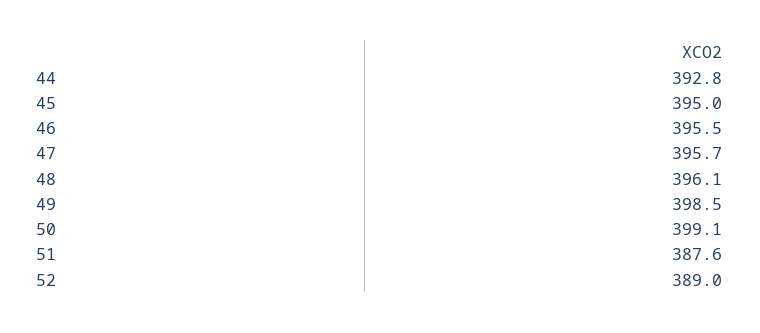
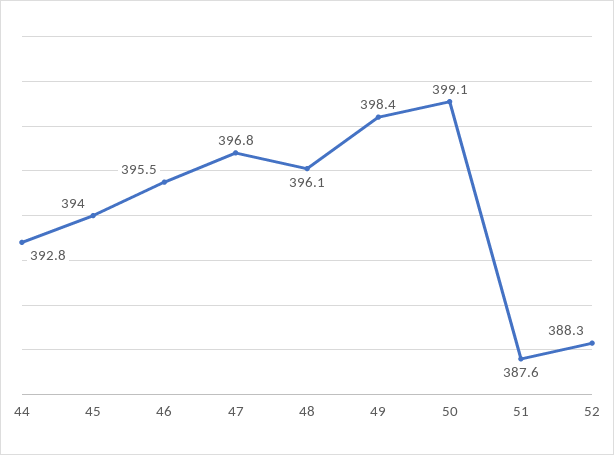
45: 395 -> 394
47: 395.7 -> 396.8
49: 398.5 -> 398.4
52: 389 -> 388.3

